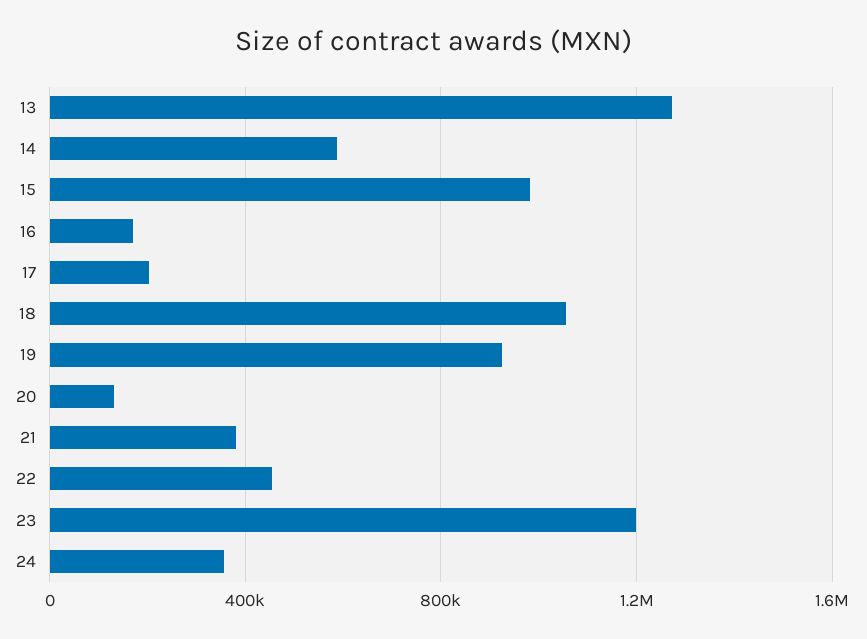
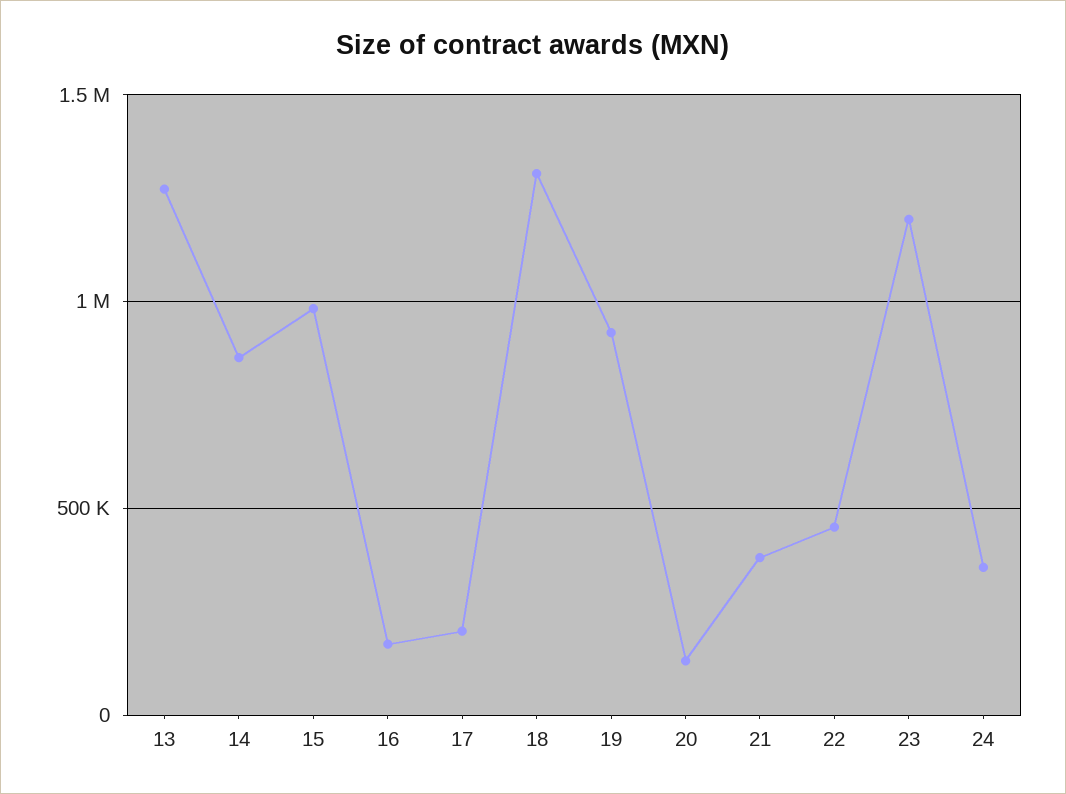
14: 600000 -> 850000
18: 1050000 -> 1300000

